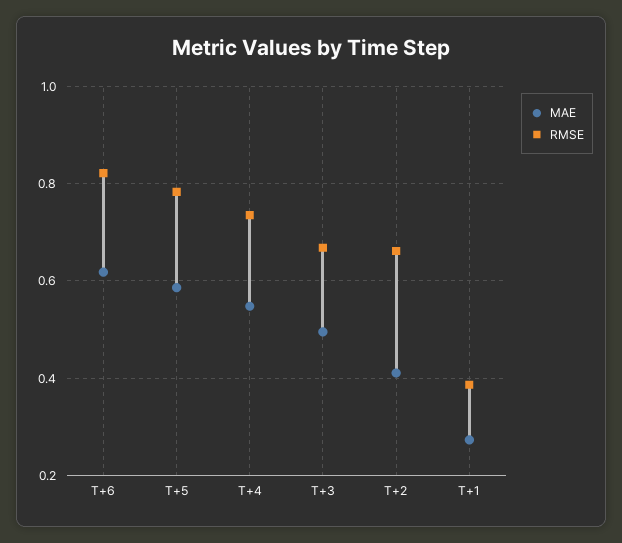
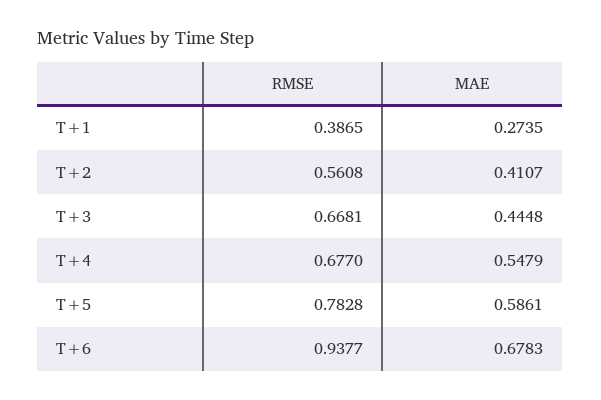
MAE, T+6: 0.62 -> 0.6783
RMSE, T+6: 0.82 -> 0.9377
RMSE, T+4: 0.74 -> 0.677
MAE, T+3: 0.5 -> 0.4448
RMSE, T+2: 0.66 -> 0.5608

